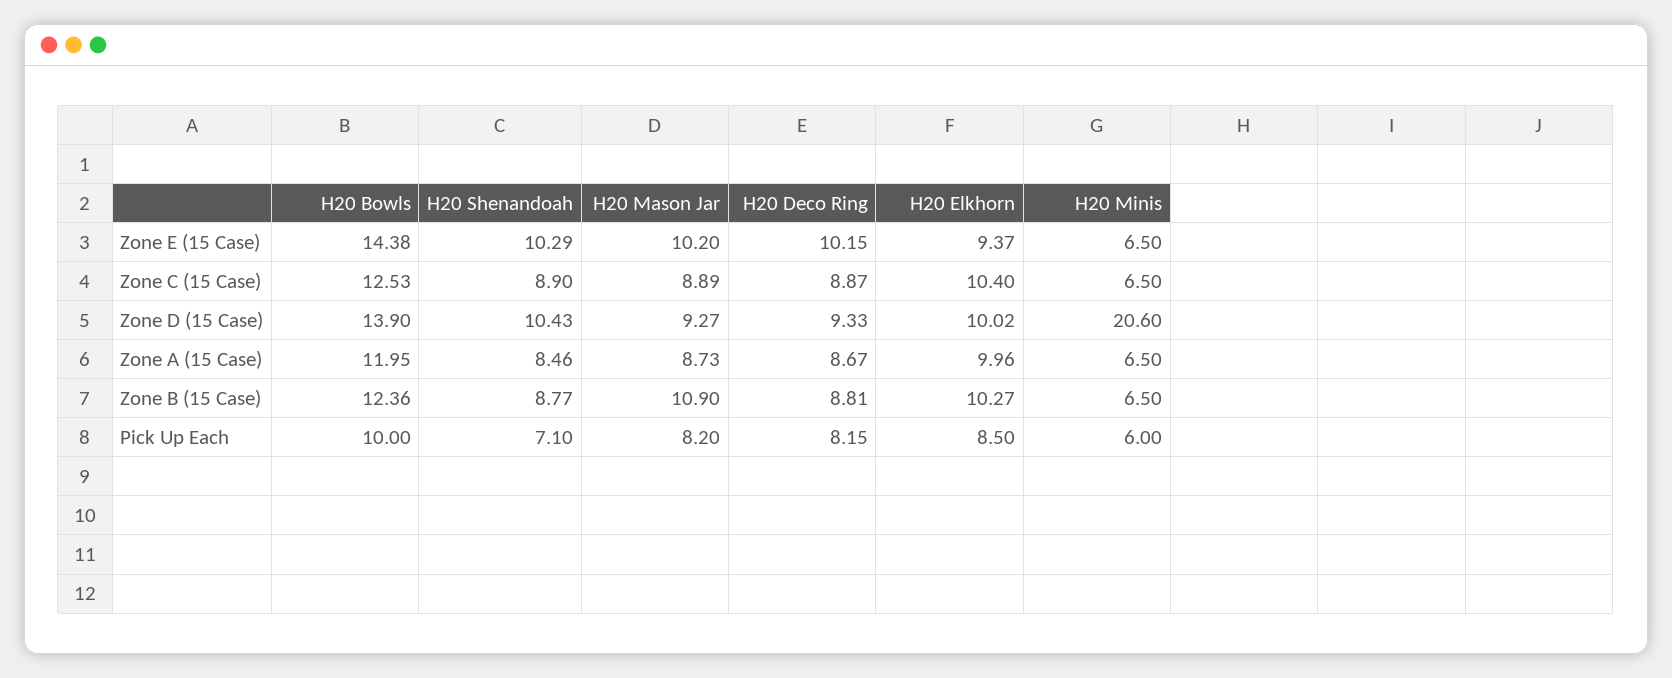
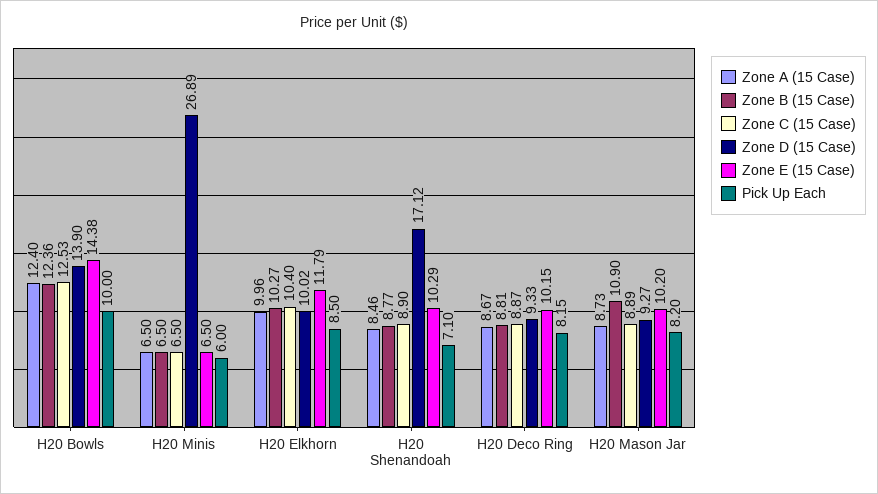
Zone E (15 Case), H20 Elkhorn: 9.37 -> 11.79
Zone D (15 Case), H20 Shenandoah: 10.43 -> 17.12
Zone D (15 Case), H20 Minis: 20.6 -> 26.89
Zone A (15 Case), H20 Bowls: 11.95 -> 12.4

